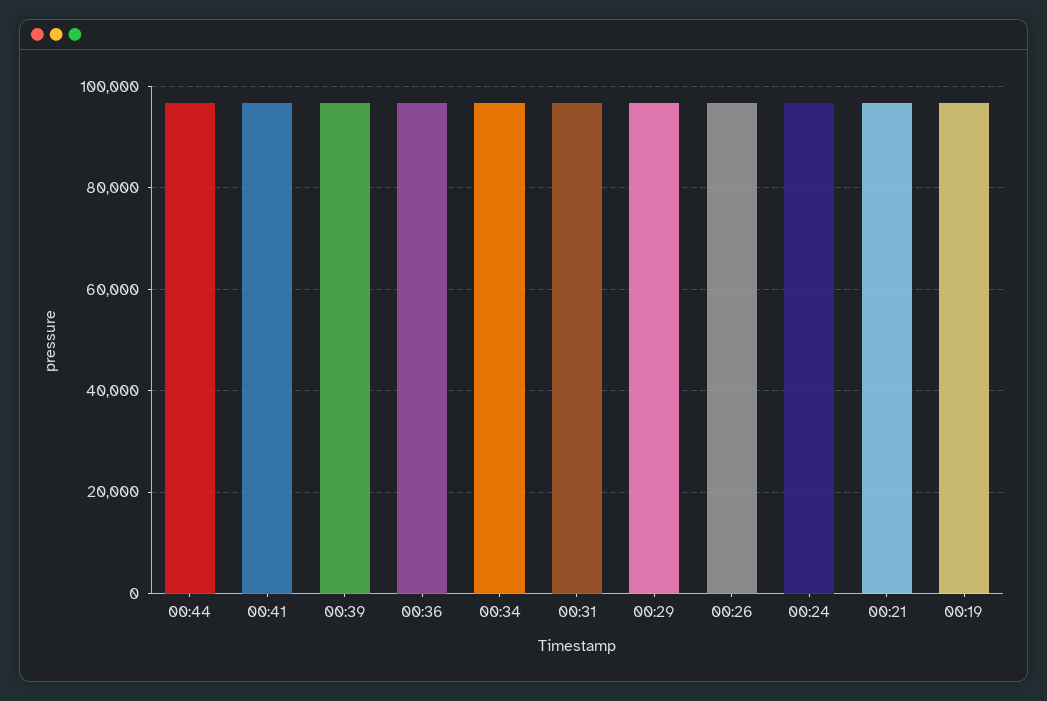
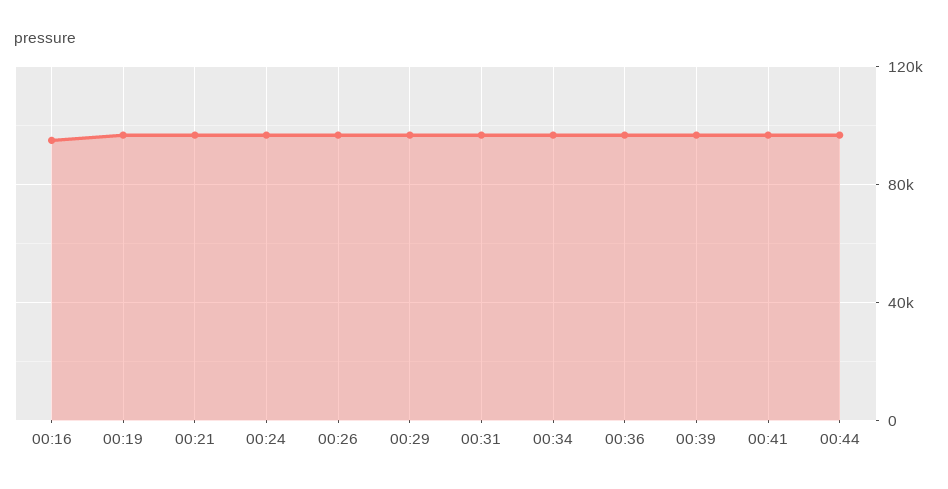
00:16: none -> 95000

